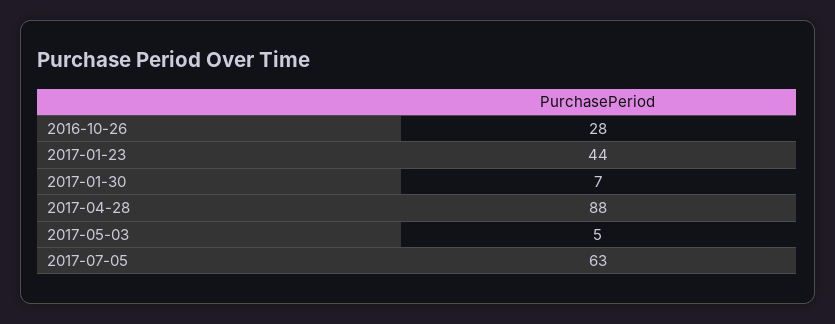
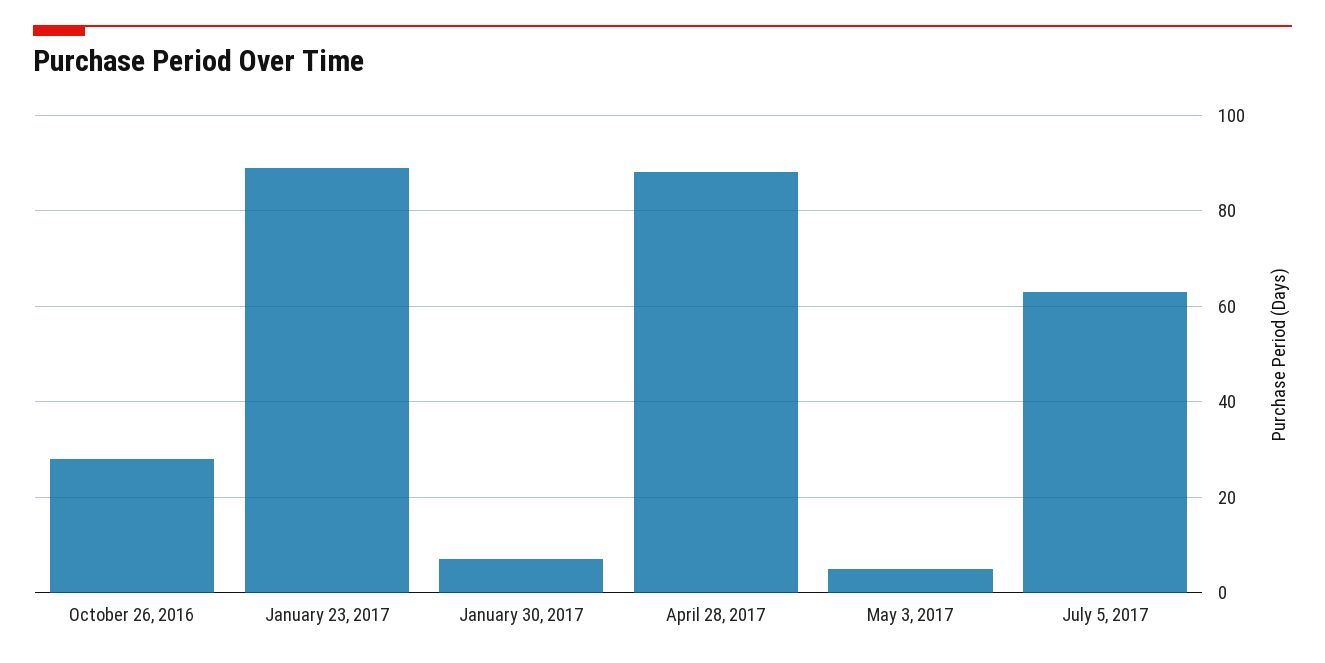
2017-01-23: 44 -> 90

